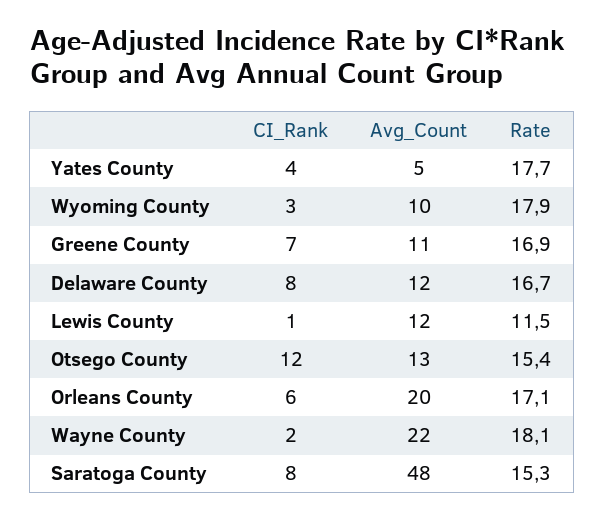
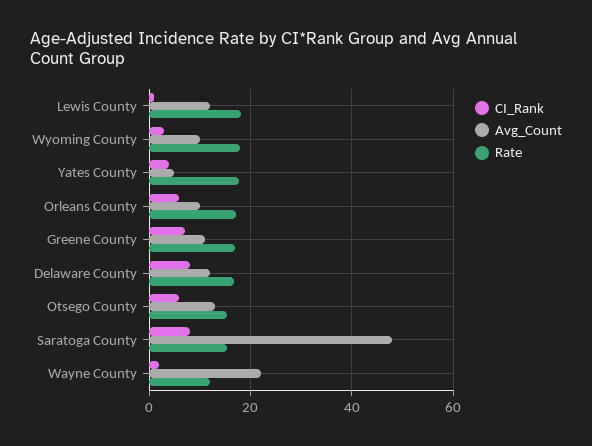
Rate, Lewis County: 11.5 -> 18
CI_Rank, Otsego County: 12 -> 6
Avg_Count, Orleans County: 20 -> 10
Rate, Wayne County: 18.1 -> 12

